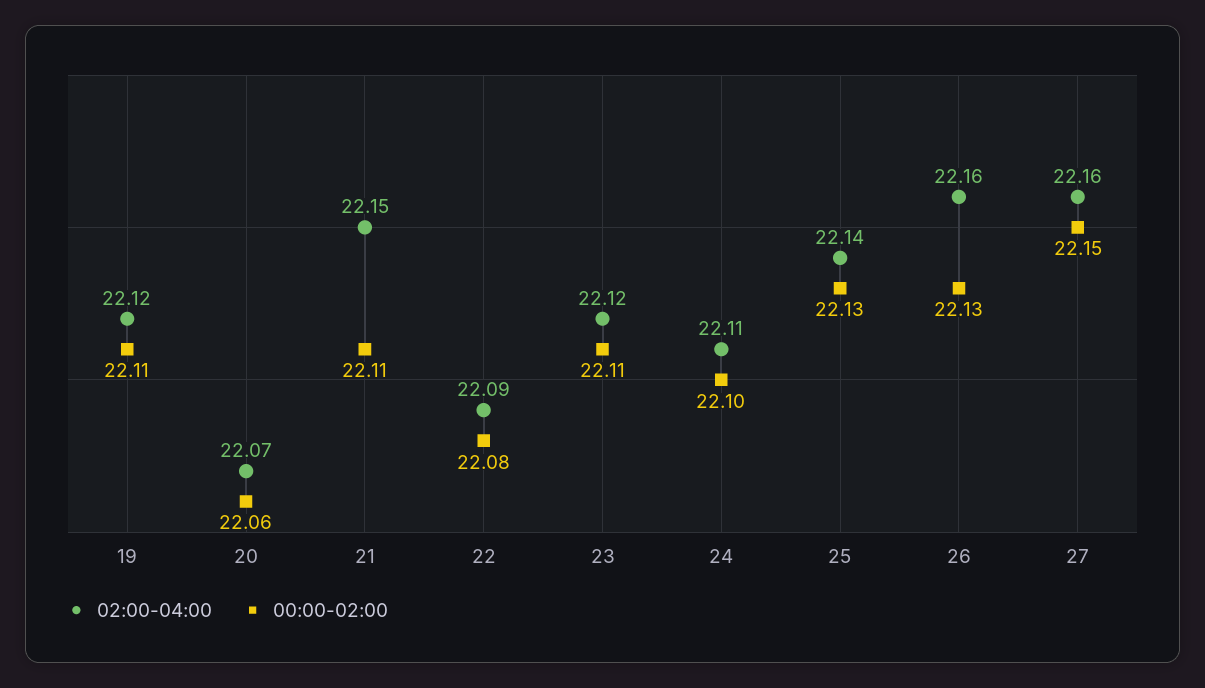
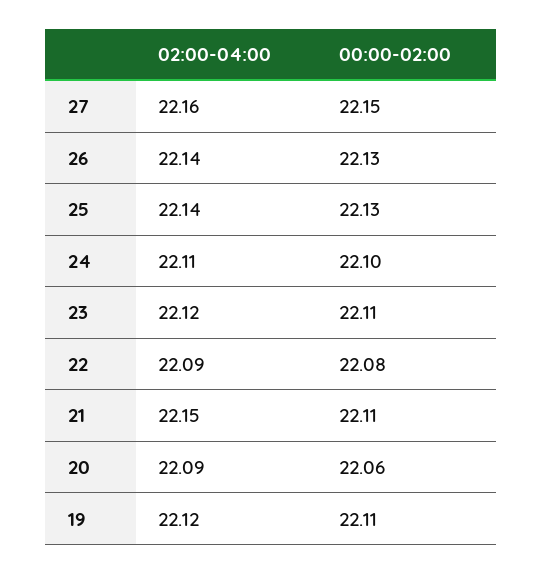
02:00-04:00, 20: 22.07 -> 22.09
02:00-04:00, 26: 22.16 -> 22.14

